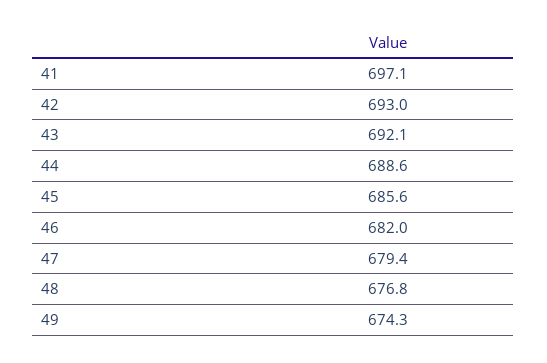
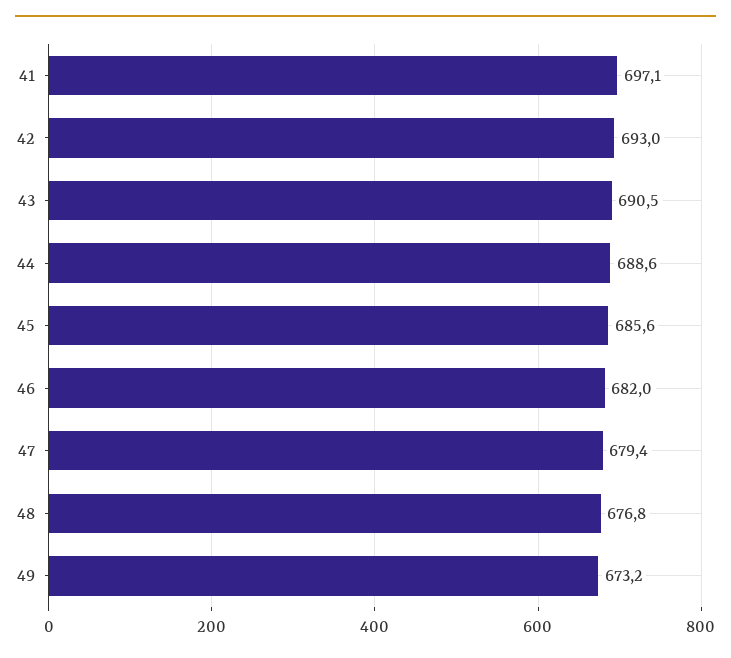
43: 692.1 -> 690.5
49: 674.3 -> 673.2

